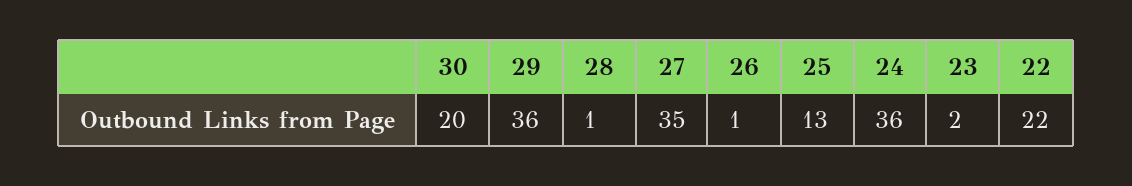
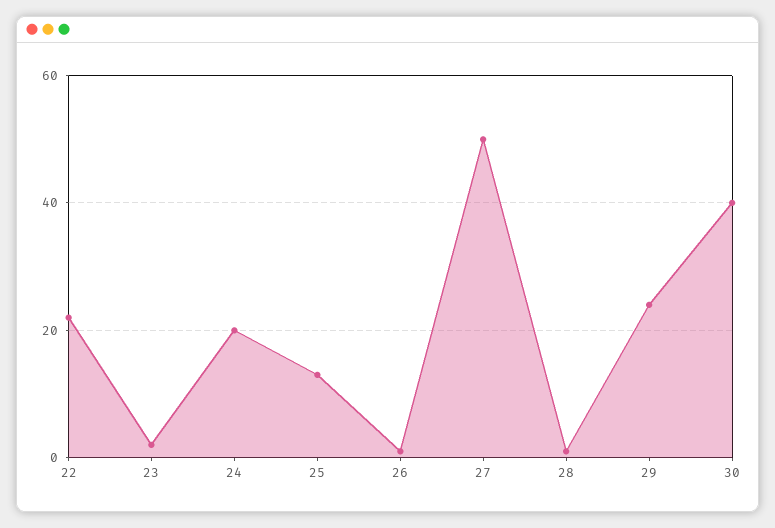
30: 20 -> 40
29: 36 -> 25
27: 35 -> 50
24: 36 -> 20

